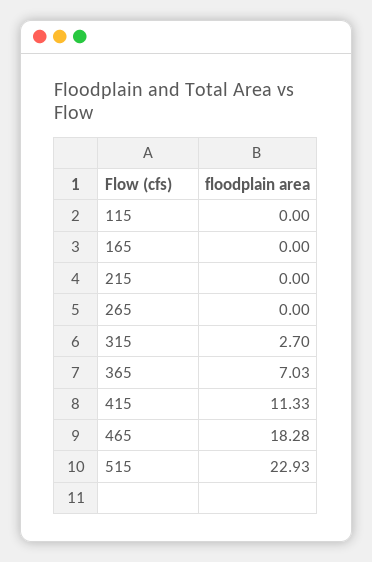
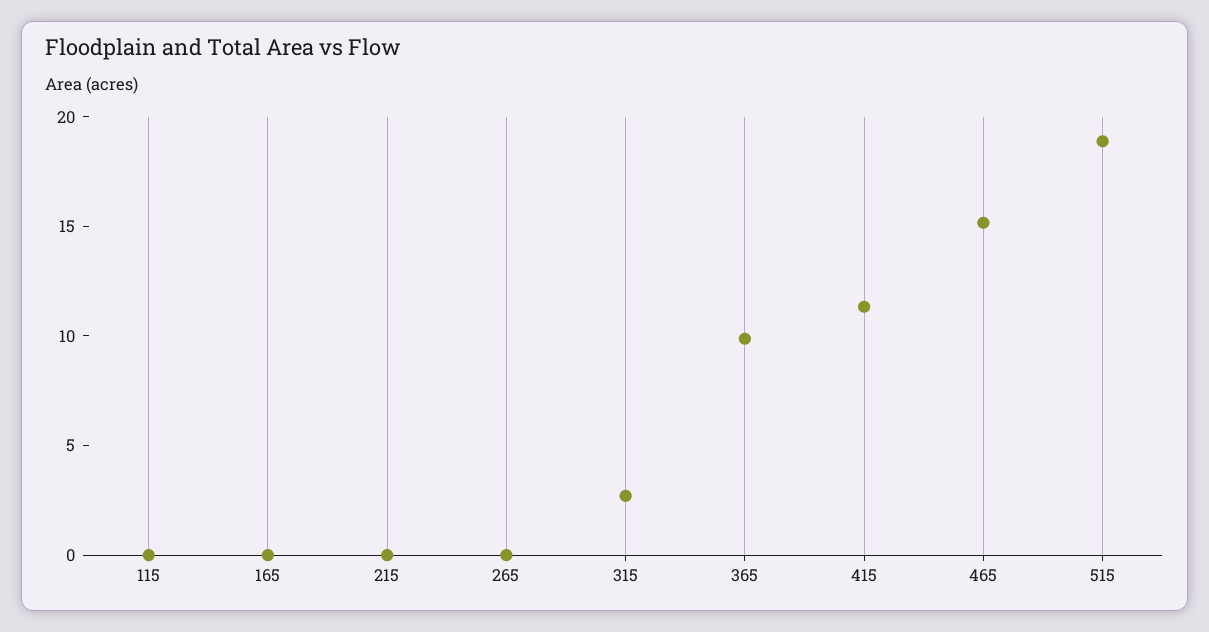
365: 7.03 -> 10
465: 18.28 -> 15
515: 22.93 -> 19

